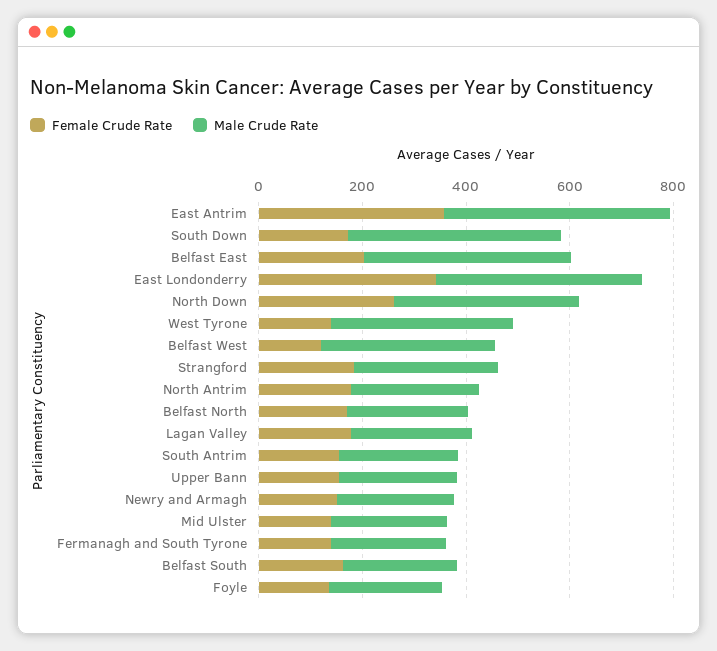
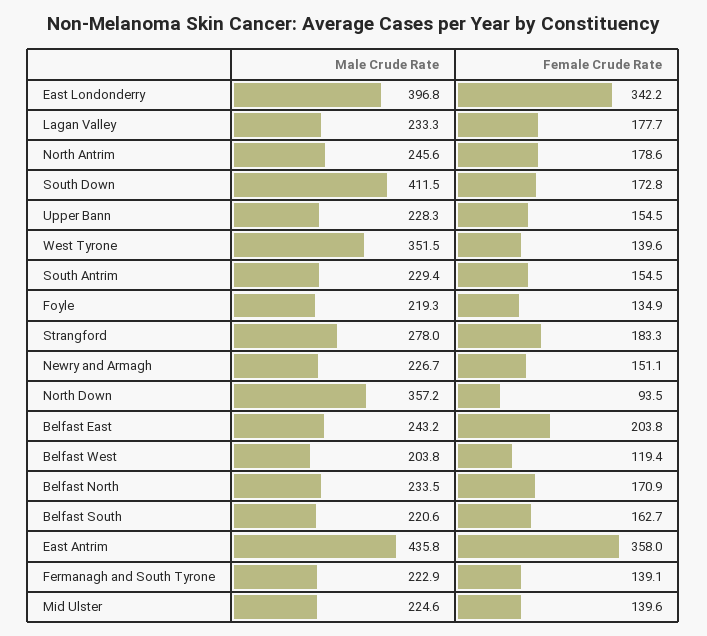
Male Crude Rate, Belfast East: 400 -> 243.2
Female Crude Rate, North Down: 250 -> 93.5
Male Crude Rate, Belfast West: 350 -> 203.8

